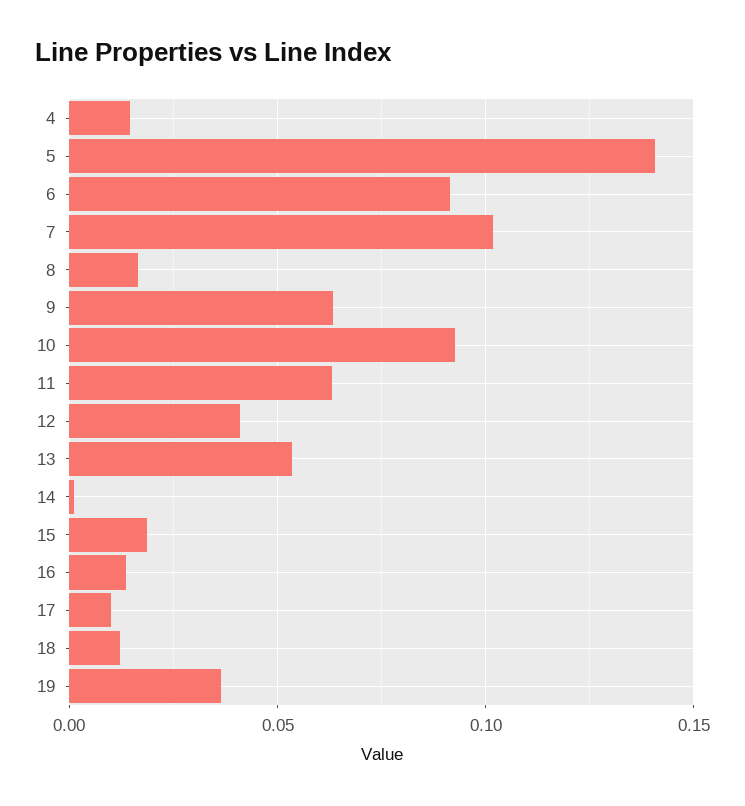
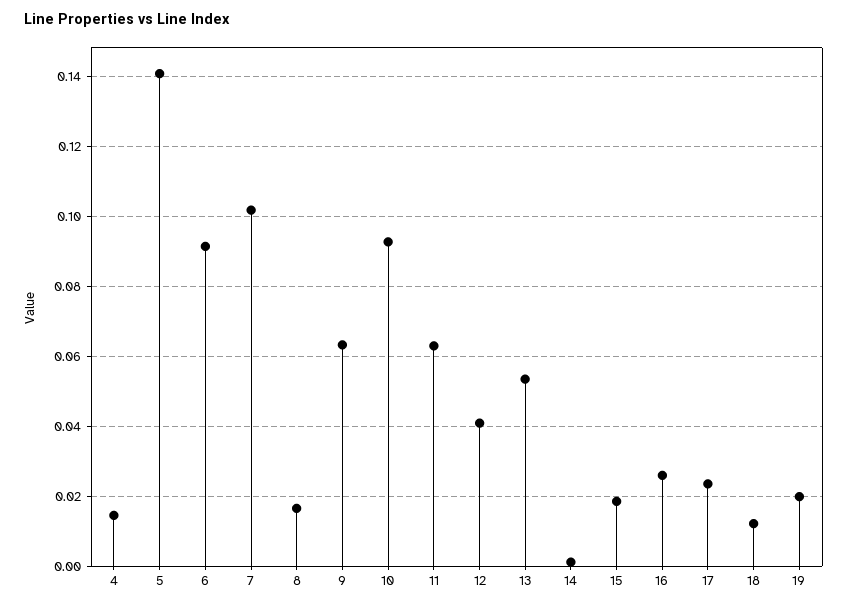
16: 0.015 -> 0.026
17: 0.01 -> 0.024
19: 0.035 -> 0.02

